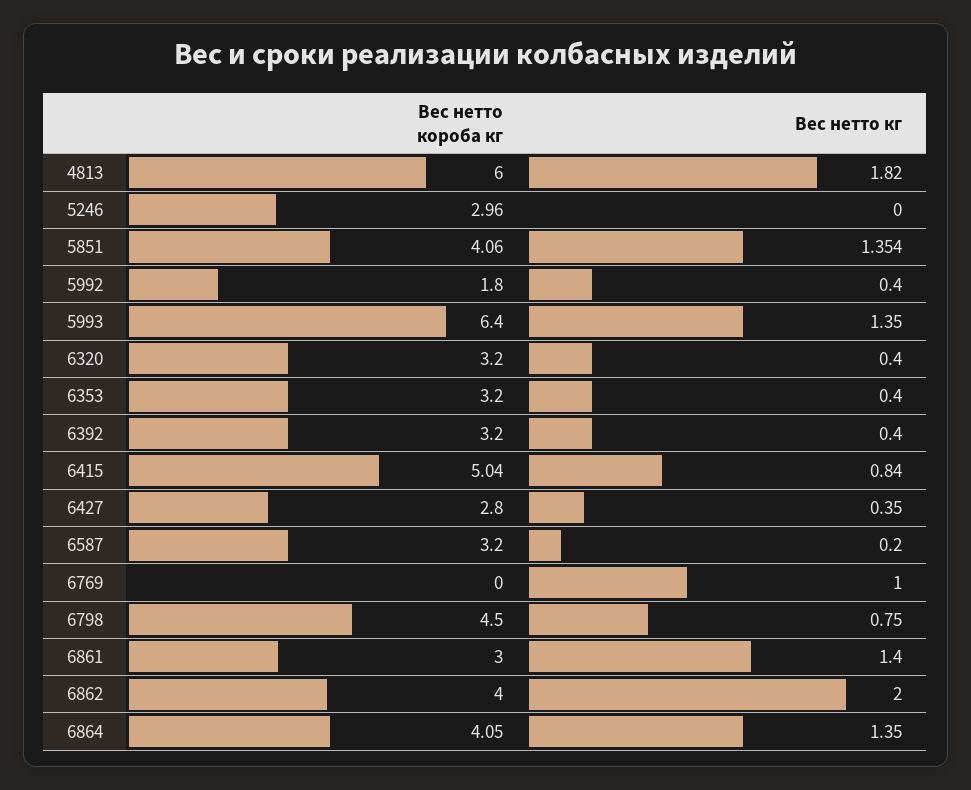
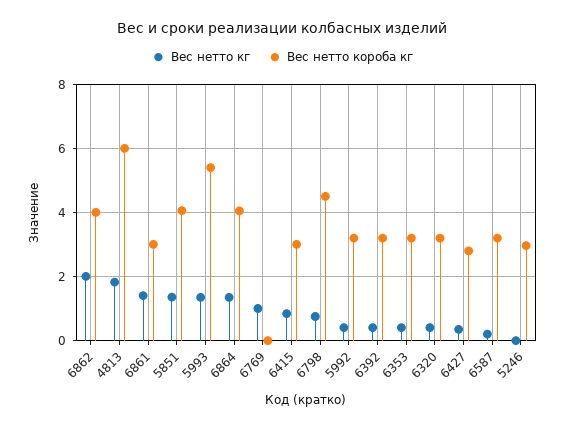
Вес нетто короба кг, 5992: 1.8 -> 3.2
Вес нетто короба кг, 5993: 6.4 -> 5.4
Вес нетто короба кг, 6415: 5.04 -> 3

